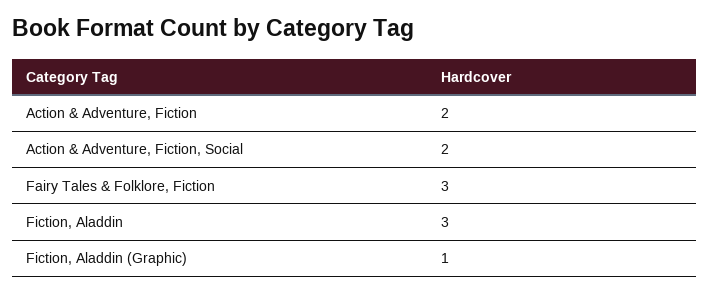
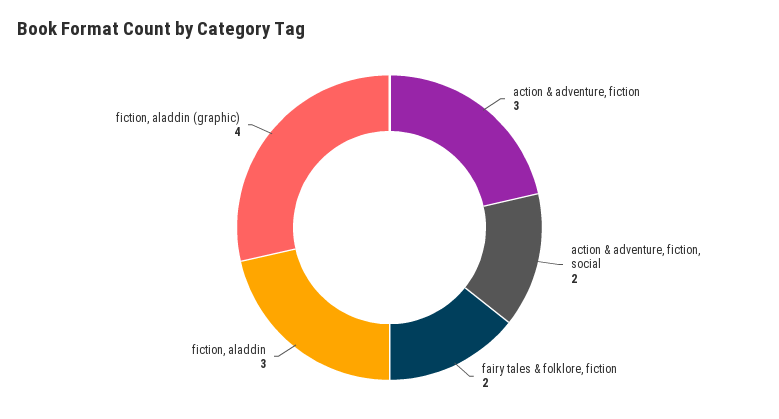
Action & Adventure, Fiction: 2 -> 3
Fairy Tales & Folklore, Fiction: 3 -> 2
Fiction, Aladdin (Graphic): 1 -> 4

